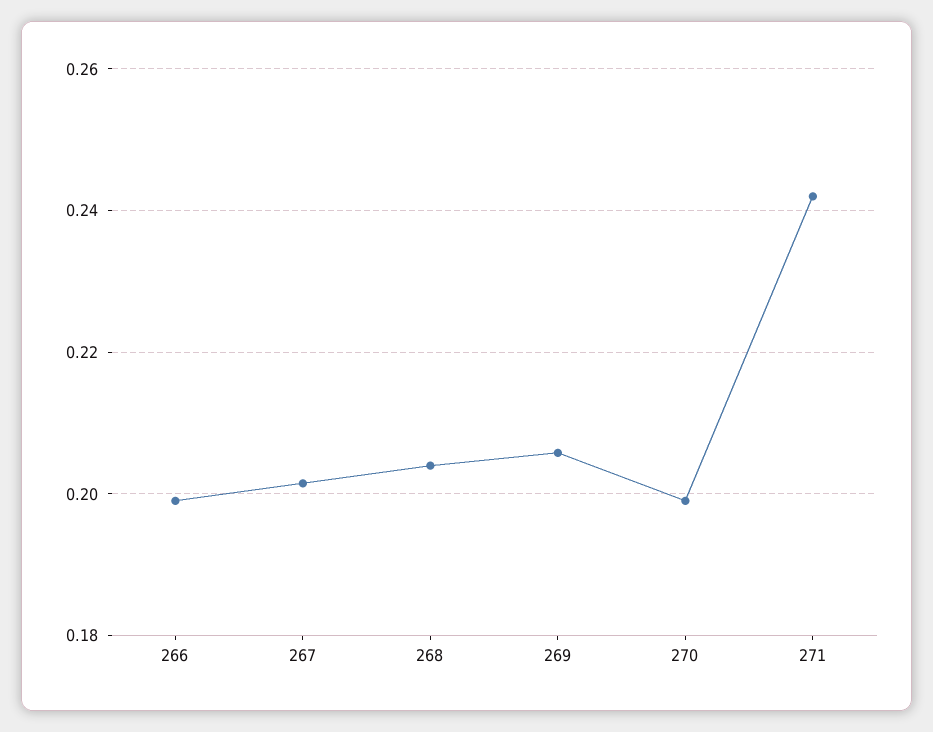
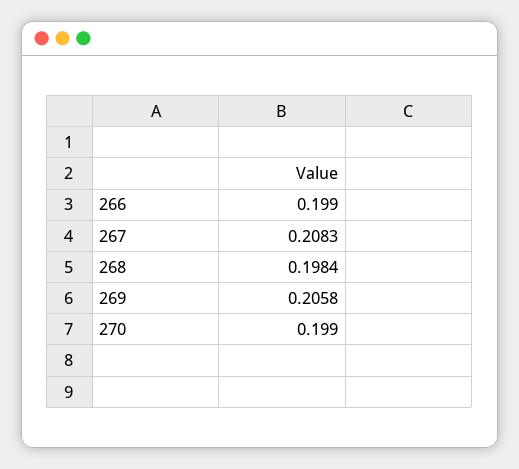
267: 0.202 -> 0.2083
268: 0.204 -> 0.1984
271: 0.242 -> none

